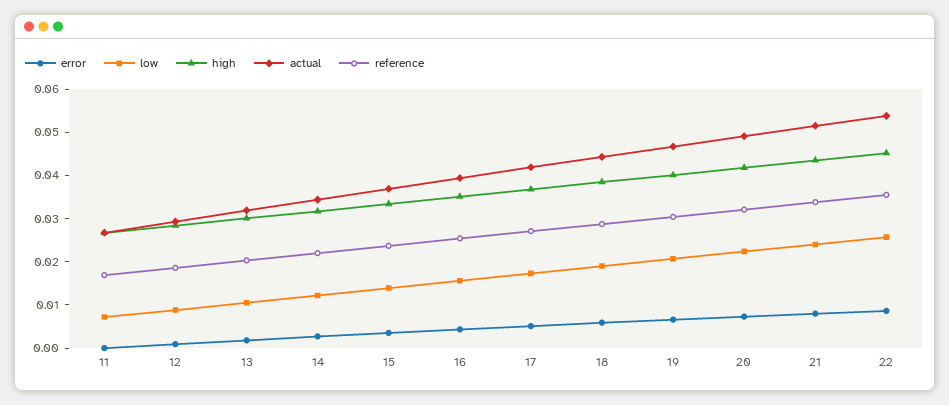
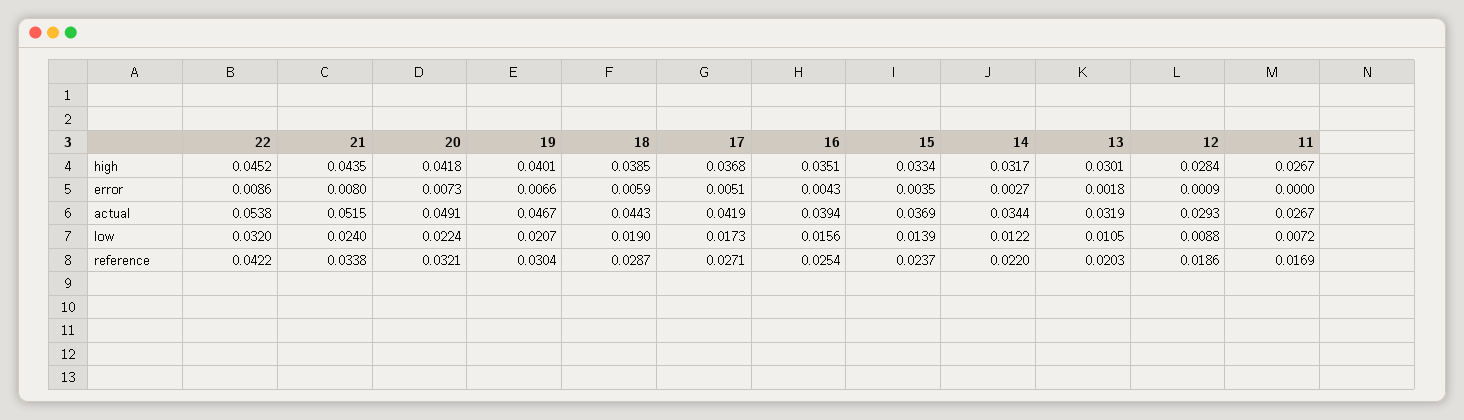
low, 22: 0.026 -> 0.032
reference, 22: 0.036 -> 0.0422

